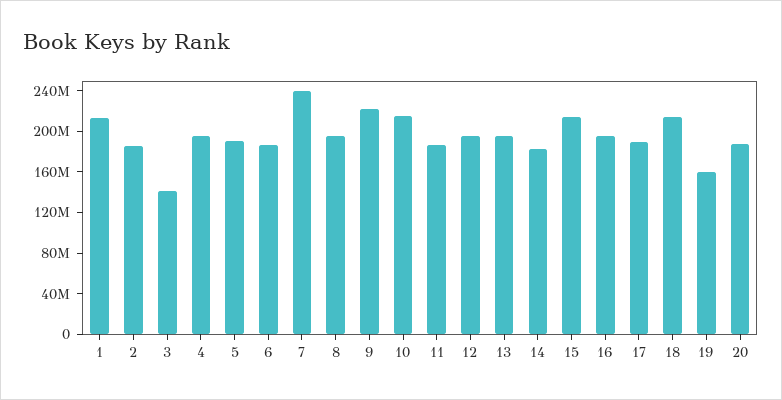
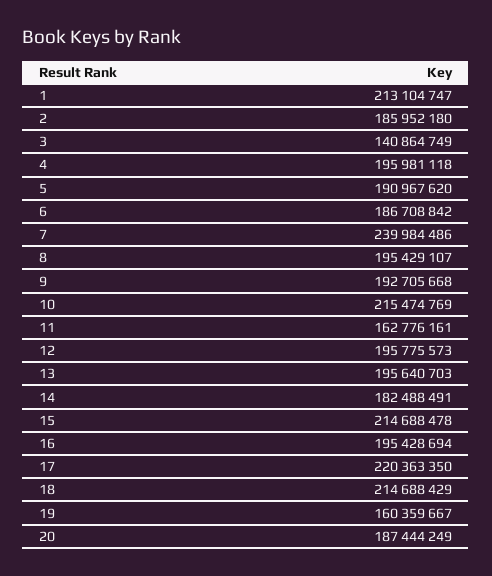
9: 220000000 -> 192705668
11: 190000000 -> 162776161
17: 190000000 -> 220363350

